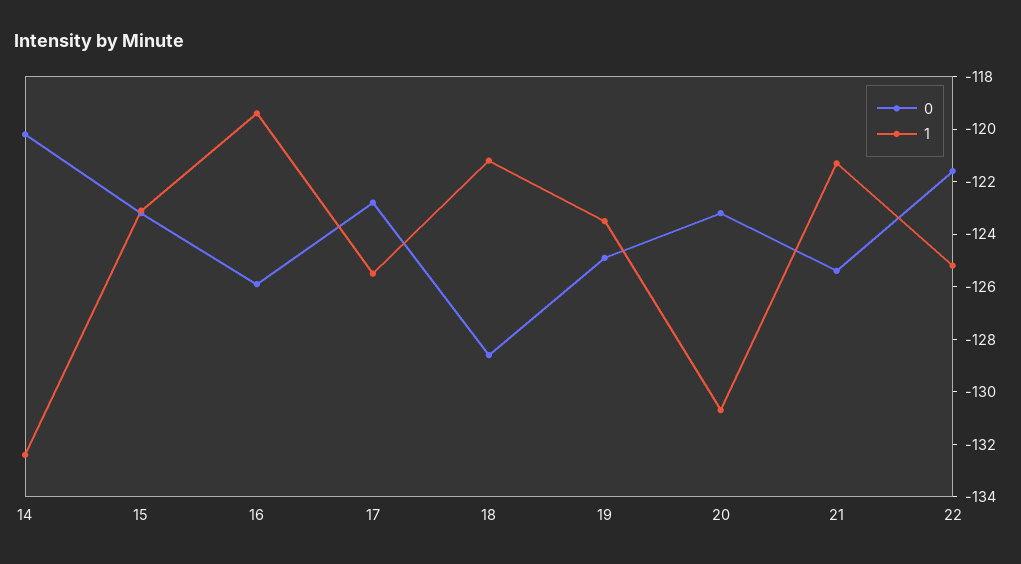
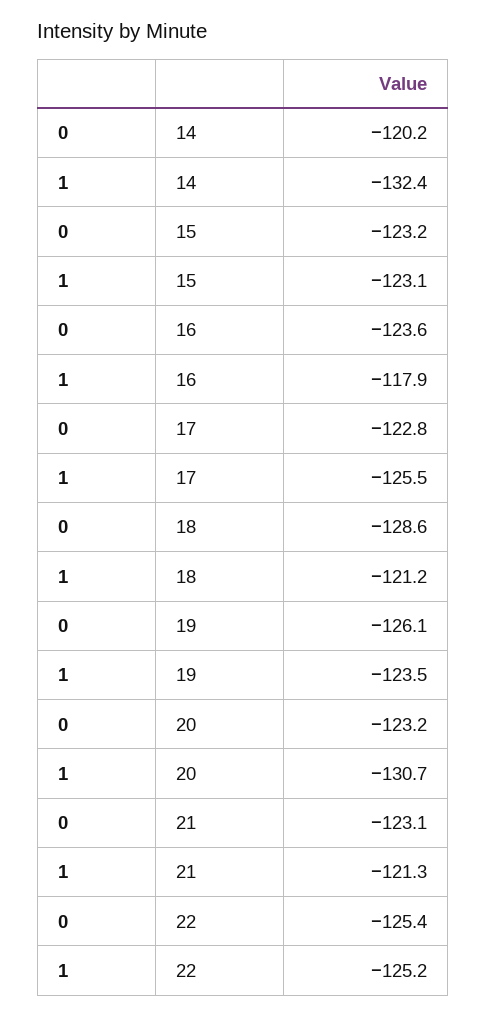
0, 16: -126 -> -123.6
1, 16: -119.5 -> -117.9
0, 19: -125 -> -126.1
0, 21: -125.5 -> -123.1
0, 22: -121.5 -> -125.4

